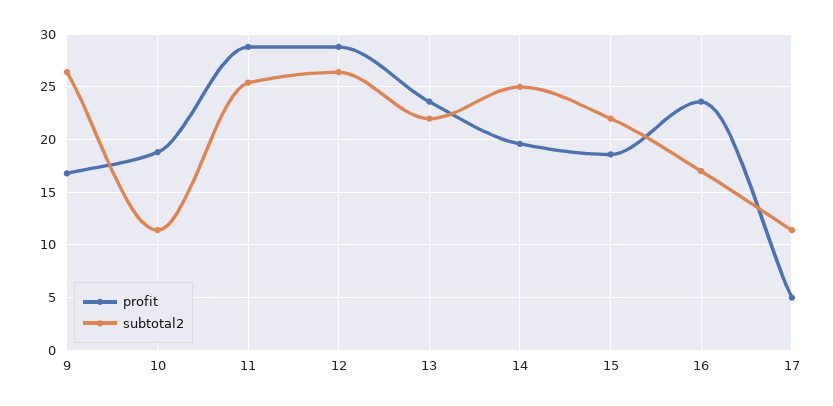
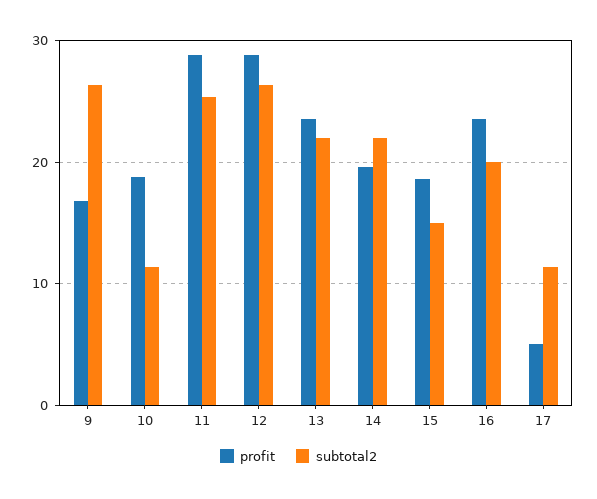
subtotal2, 14: 25 -> 22
subtotal2, 15: 22 -> 15
subtotal2, 16: 17 -> 20

